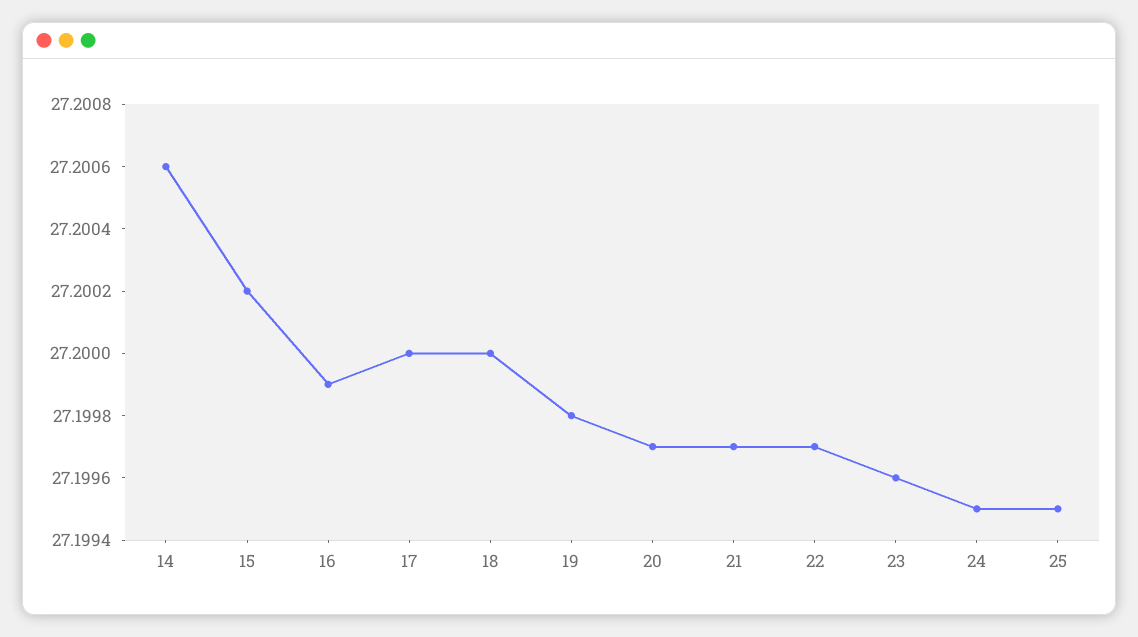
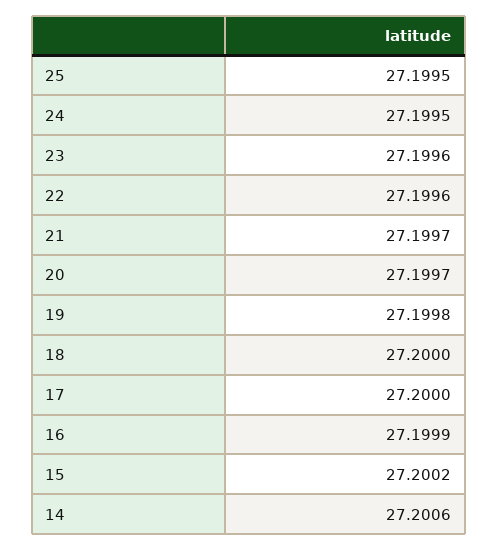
22: 27.1997 -> 27.1996

